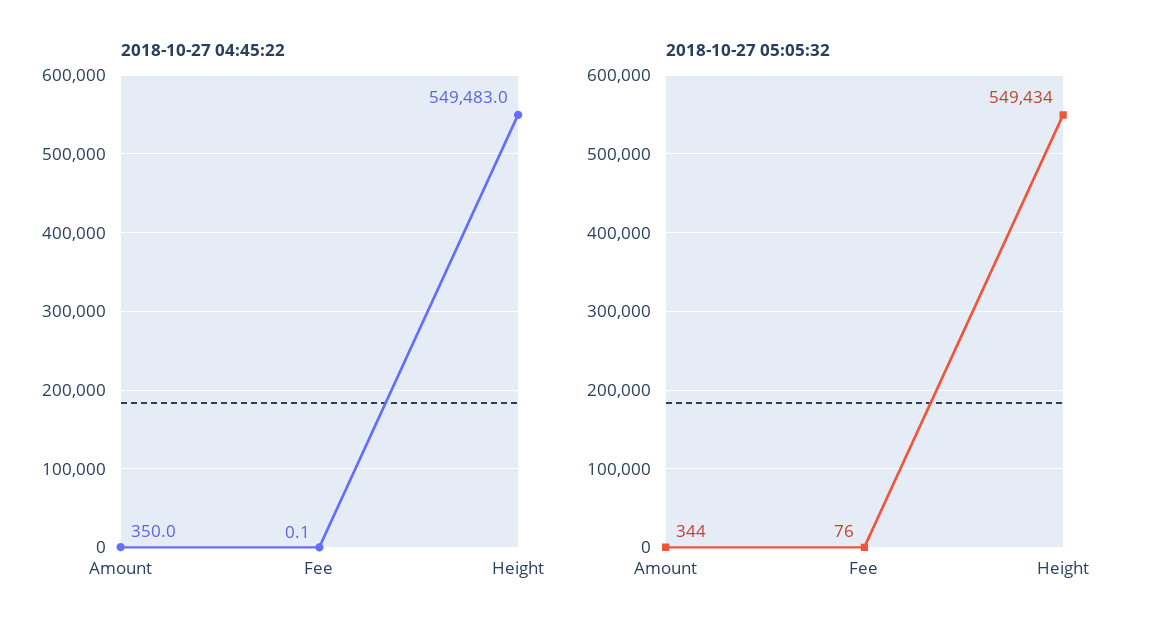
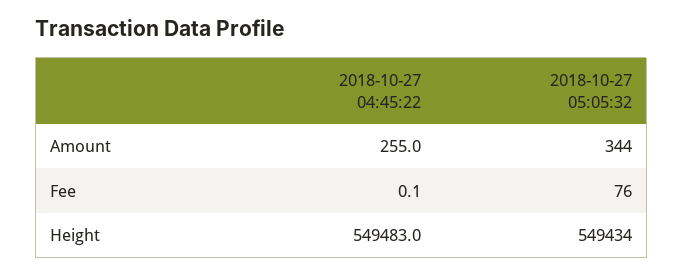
2018-10-27 04:45:22, Amount: 350 -> 255

